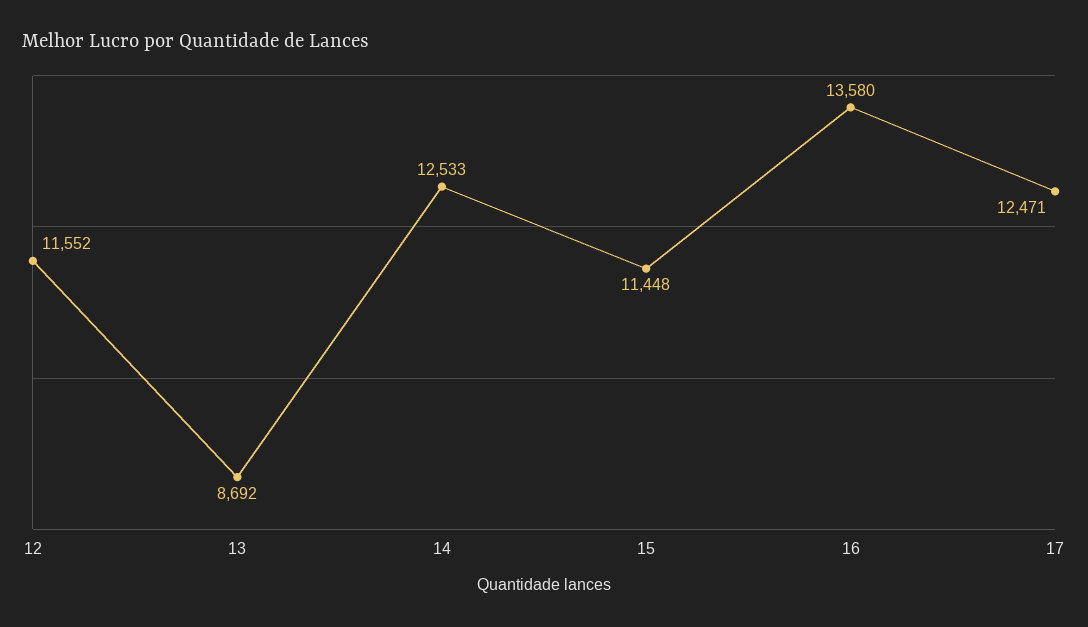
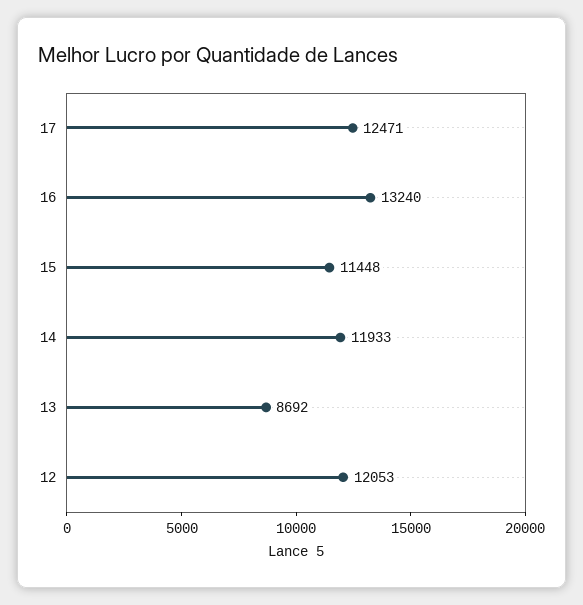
12: 11552 -> 12053
14: 12533 -> 11933
16: 13580 -> 13240

